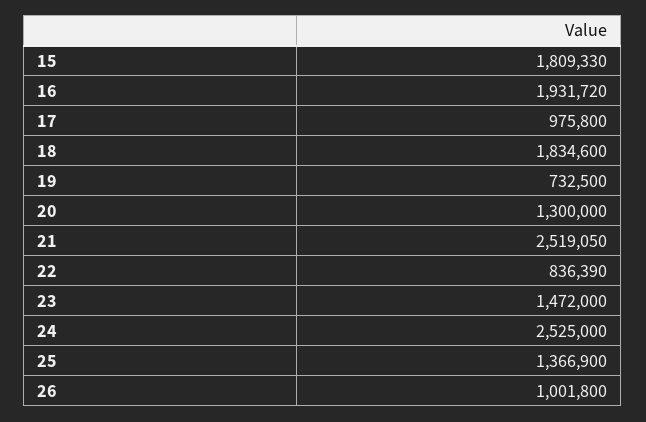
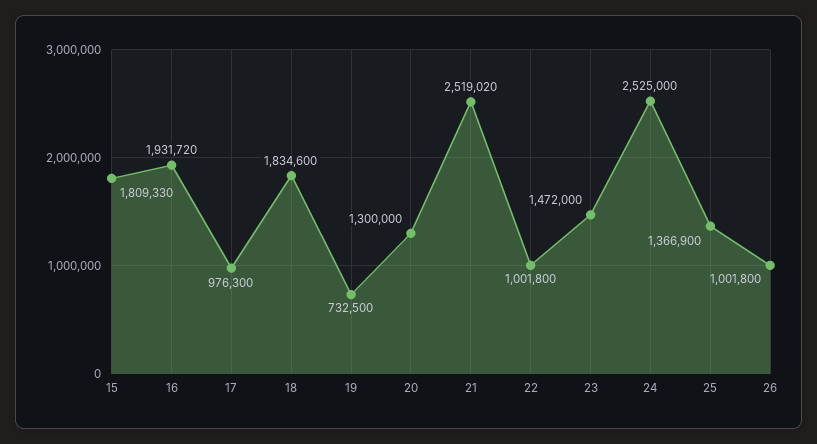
17: 975800 -> 976300
21: 2519050 -> 2519020
22: 836390 -> 1001800

